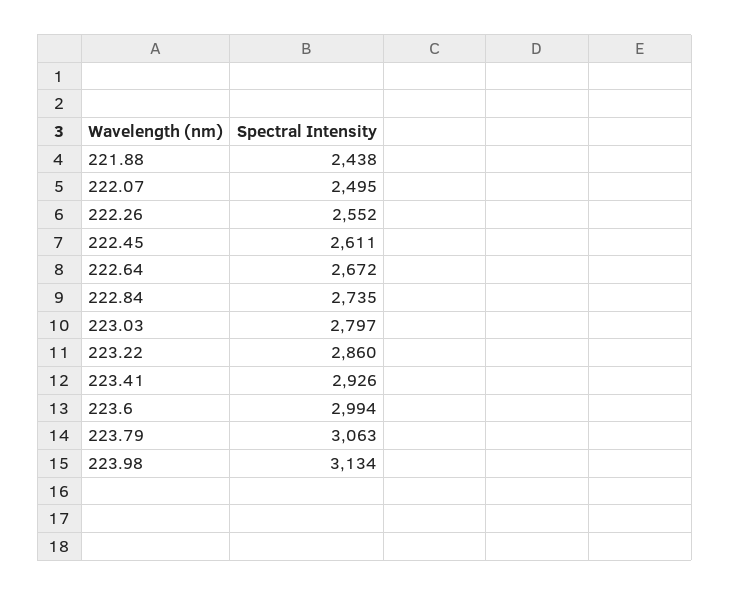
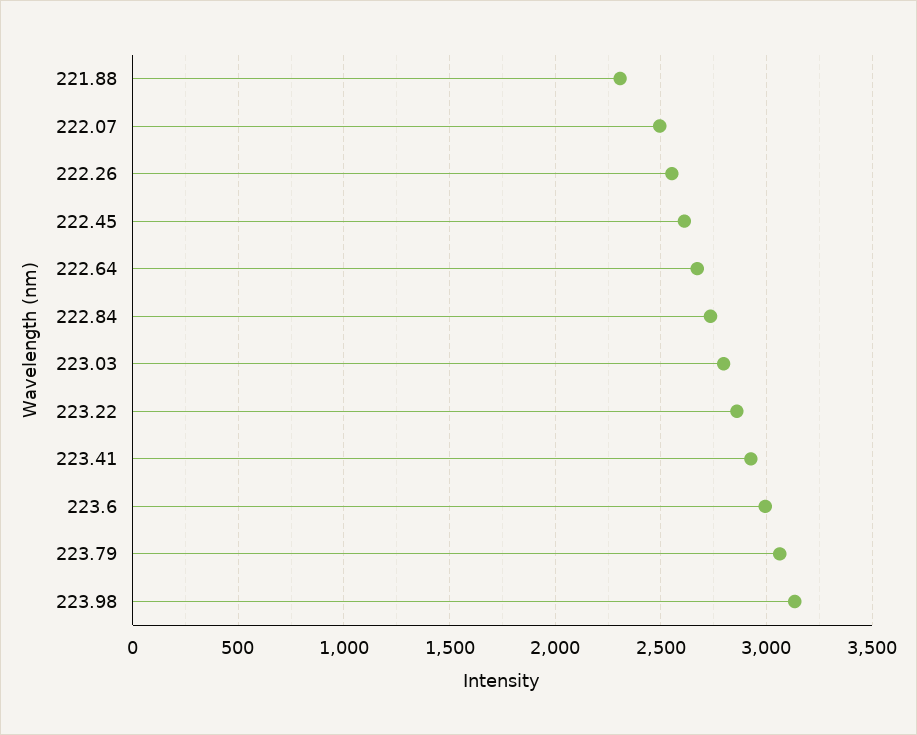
221.88: 2438 -> 2300

